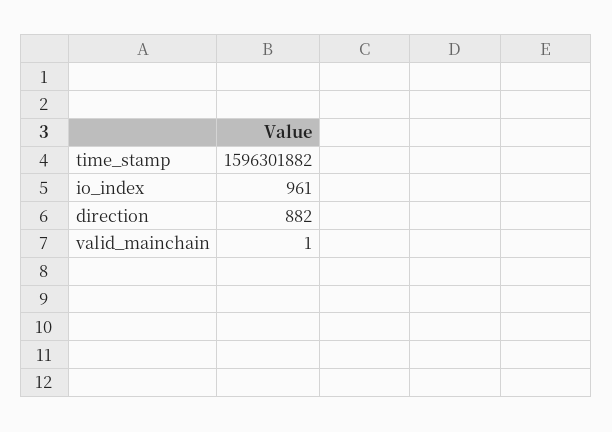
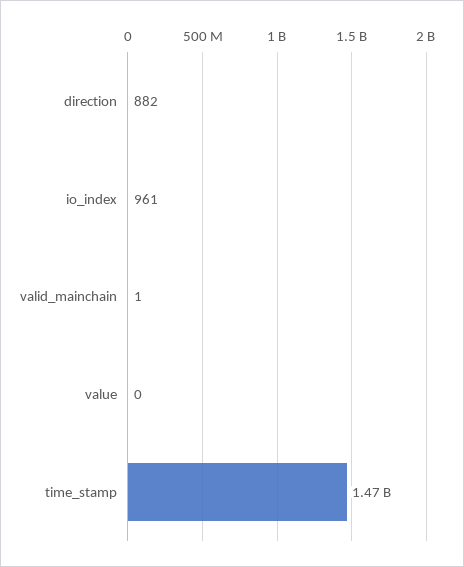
time_stamp: 1596301882 -> 1470000000
value: none -> 0

